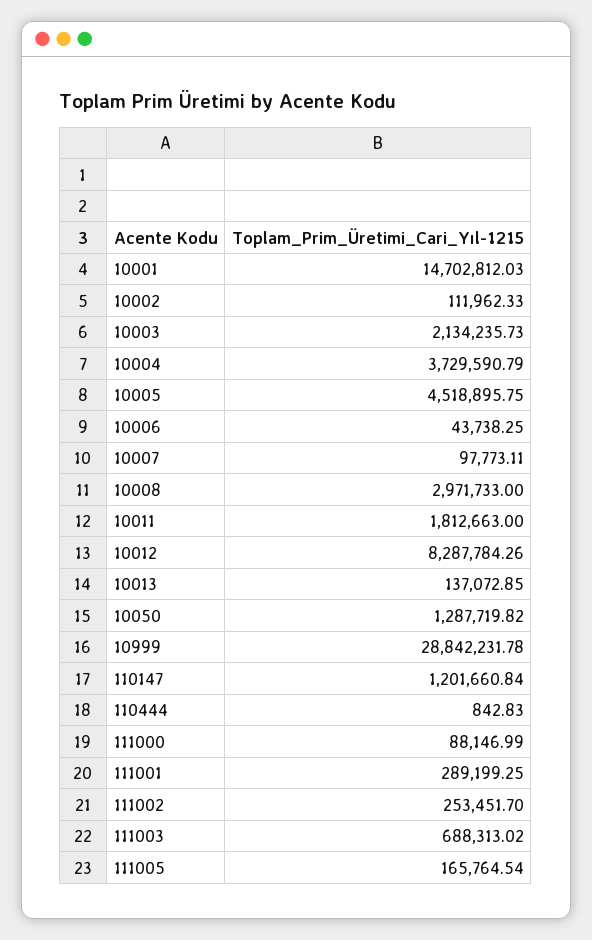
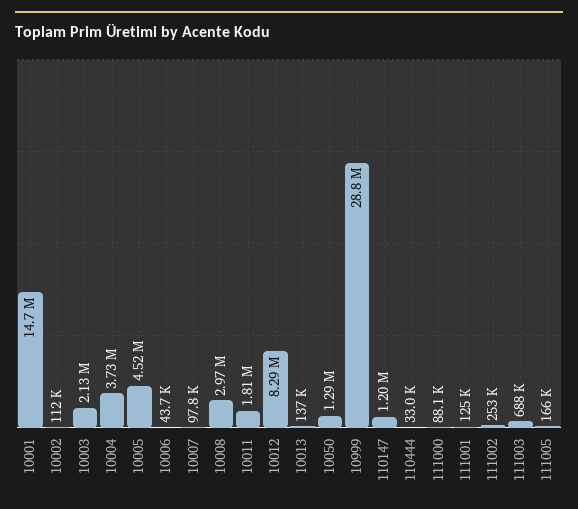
110444: 842.83 -> 33000
111001: 289199.25 -> 125000

